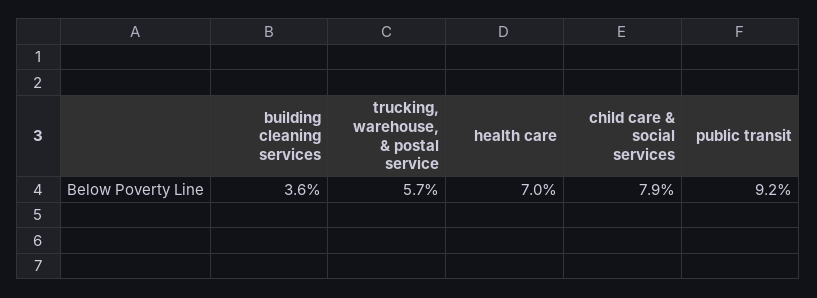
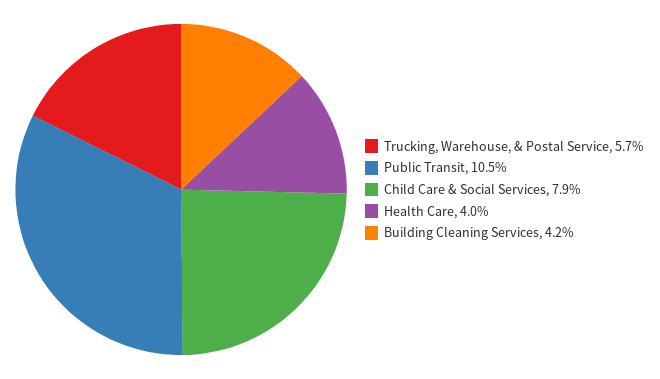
building cleaning services: 3.6 -> 4.2
health care: 7 -> 4
public transit: 9.2 -> 10.5

